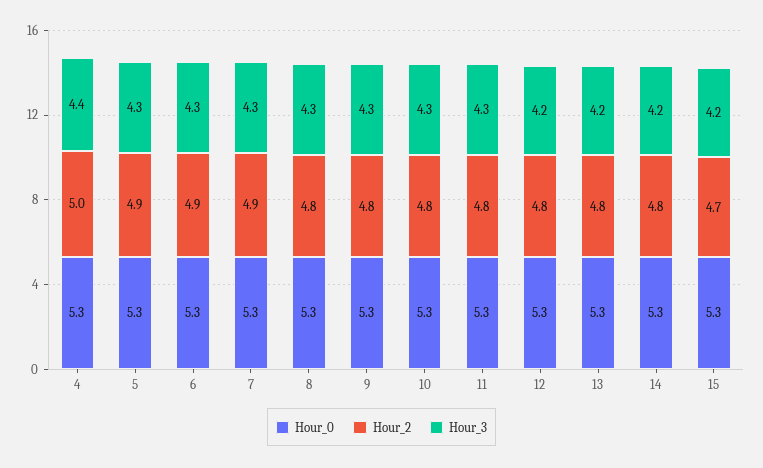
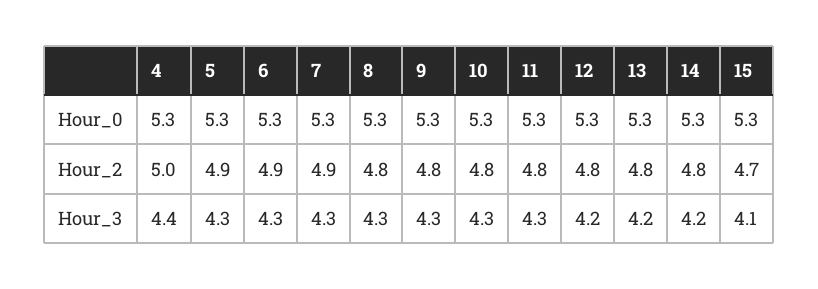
Hour_3, 15: 4.2 -> 4.1

